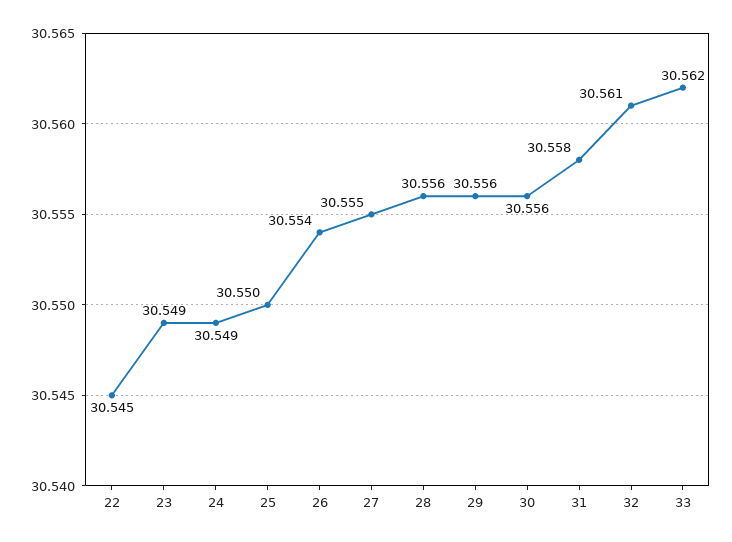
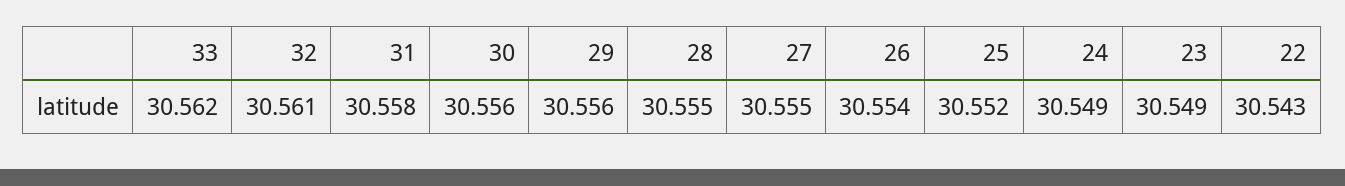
22: 30.545 -> 30.543
25: 30.55 -> 30.552
28: 30.556 -> 30.555

